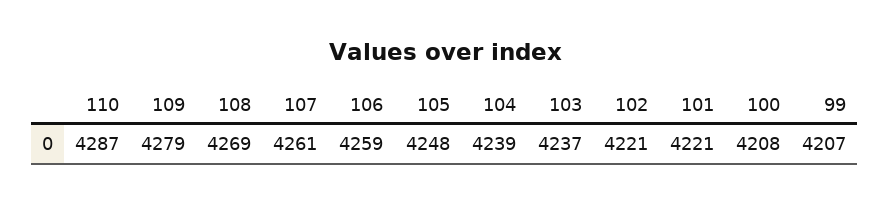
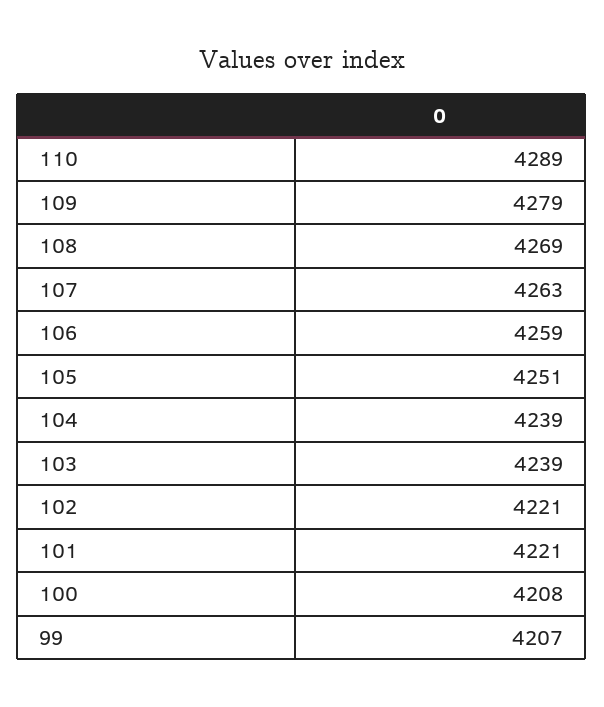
110: 4287 -> 4289
107: 4261 -> 4263
105: 4248 -> 4251
103: 4237 -> 4239

